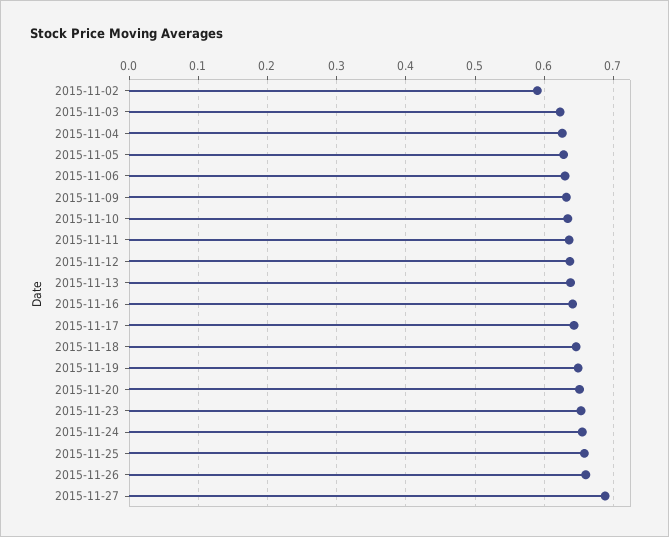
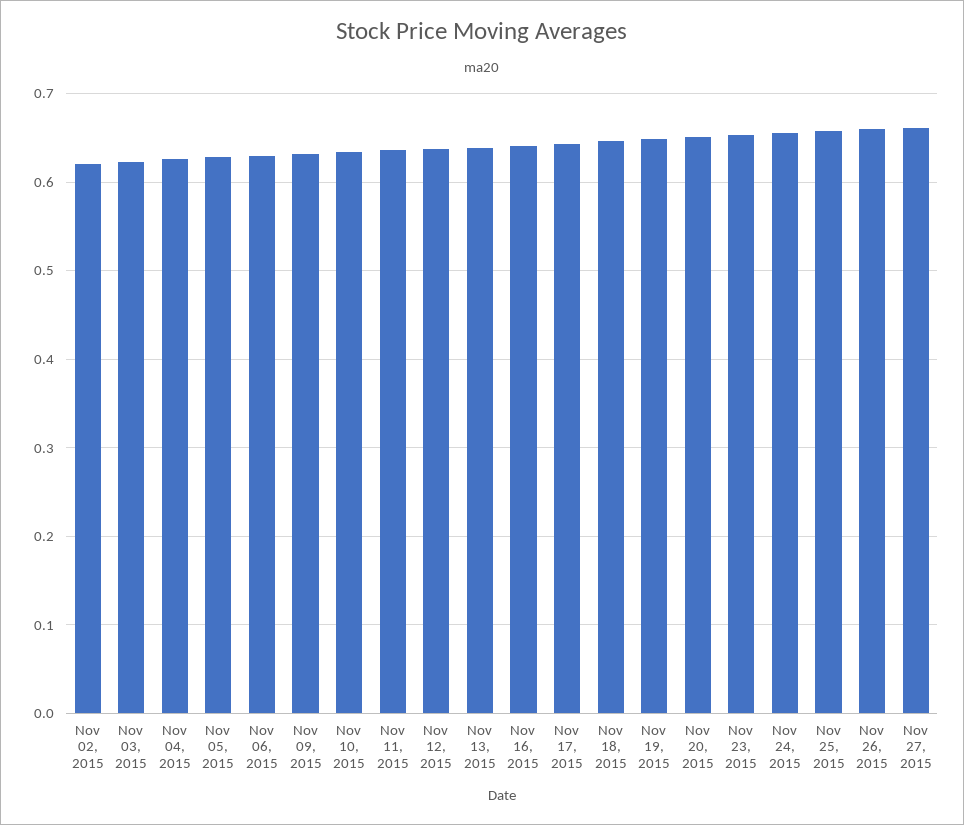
2015-11-02: 0.59 -> 0.62
2015-11-27: 0.69 -> 0.66

